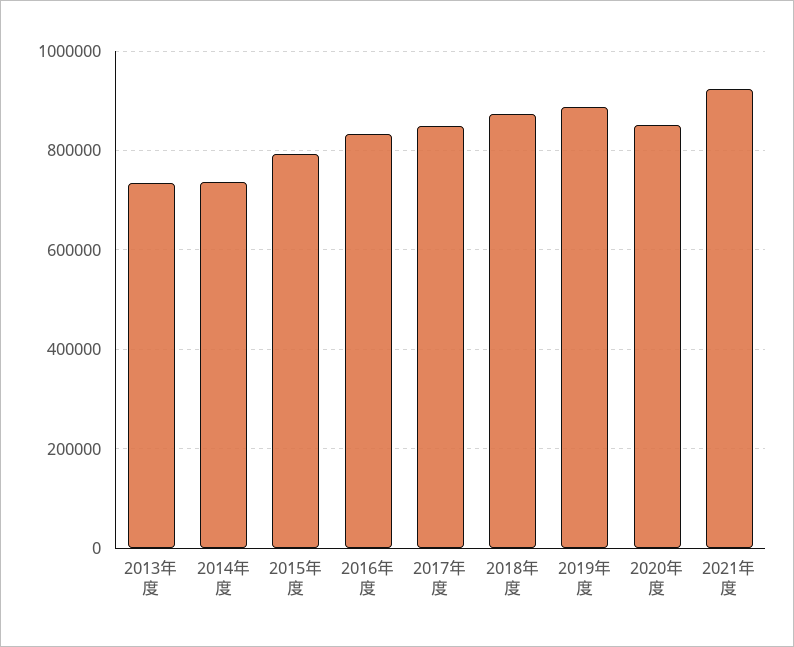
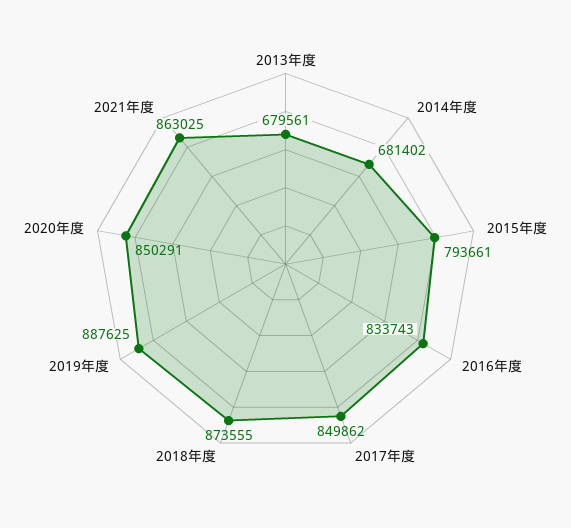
2013年度: 740000 -> 679561
2014年度: 740000 -> 681402
2021年度: 920000 -> 863025

